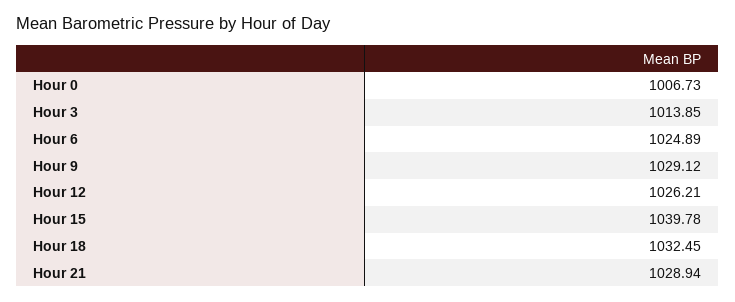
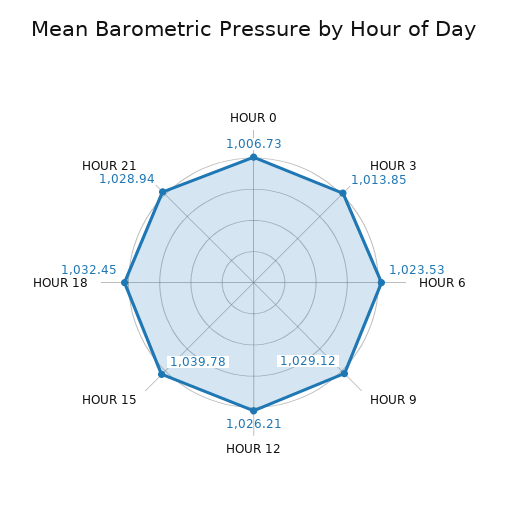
Hour 6: 1024.89 -> 1023.53

